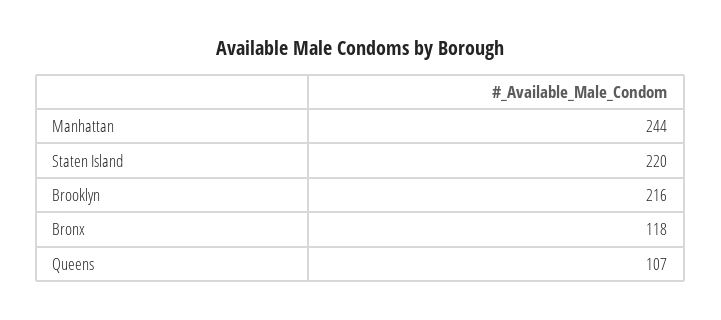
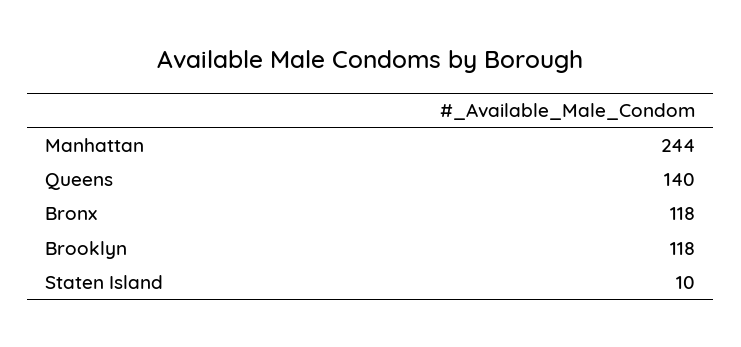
Staten Island: 220 -> 10
Brooklyn: 216 -> 118
Queens: 107 -> 140

